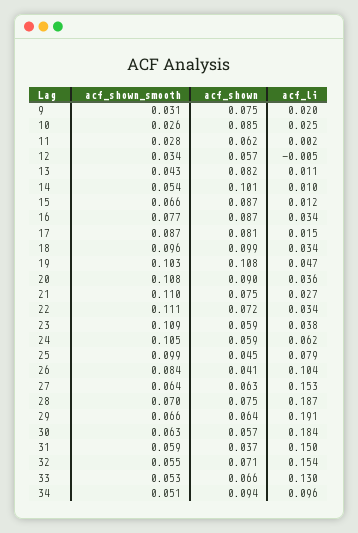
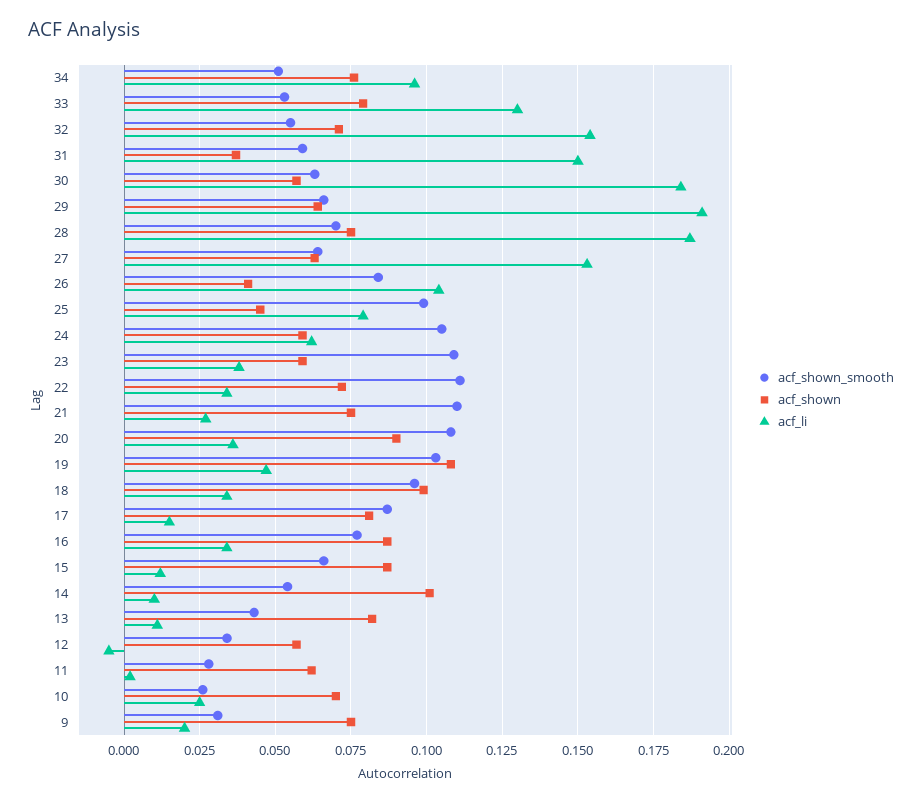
acf_shown, 10: 0.085 -> 0.07
acf_shown, 33: 0.066 -> 0.08
acf_shown, 34: 0.094 -> 0.075

